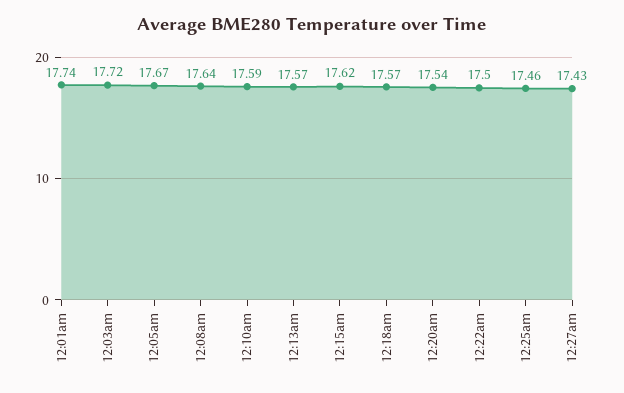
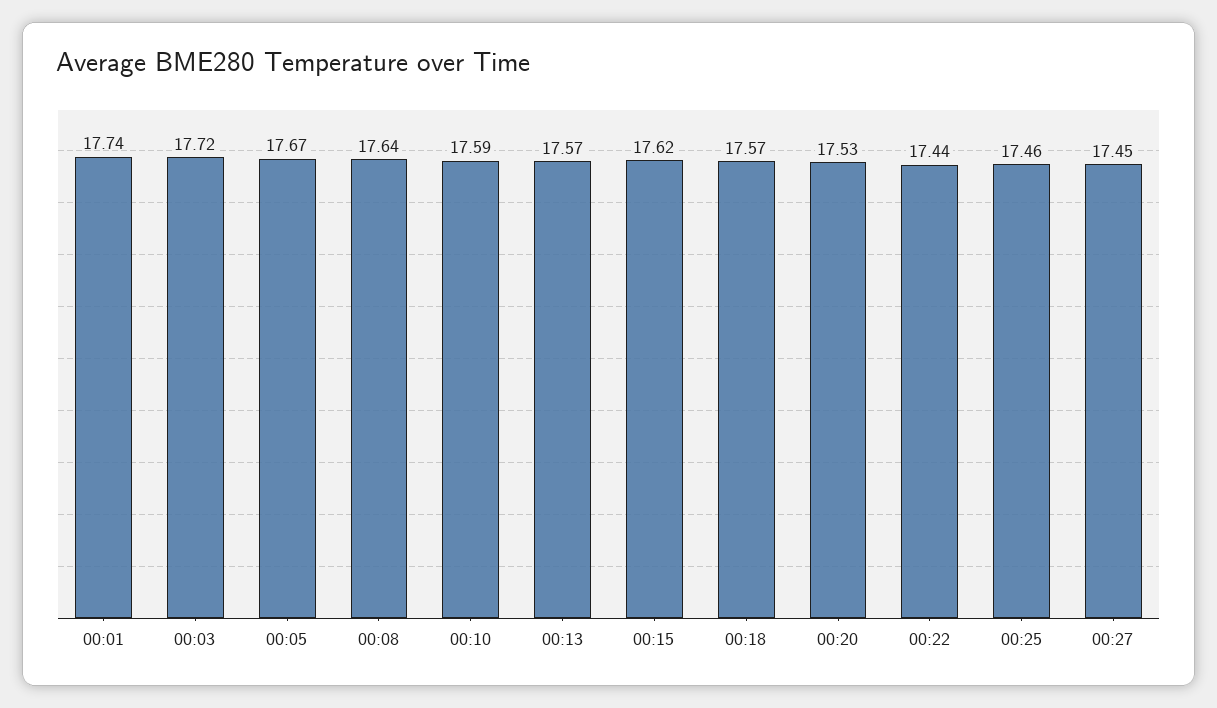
12:20am: 17.54 -> 17.53
12:22am: 17.5 -> 17.44
12:27am: 17.43 -> 17.45

